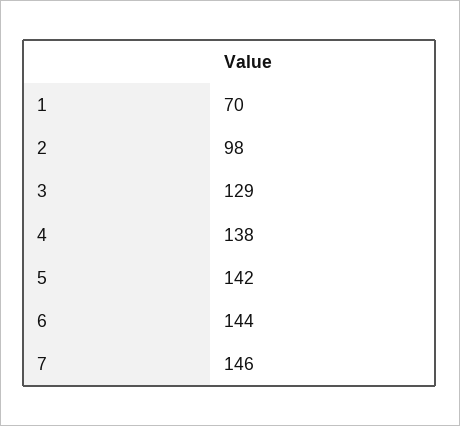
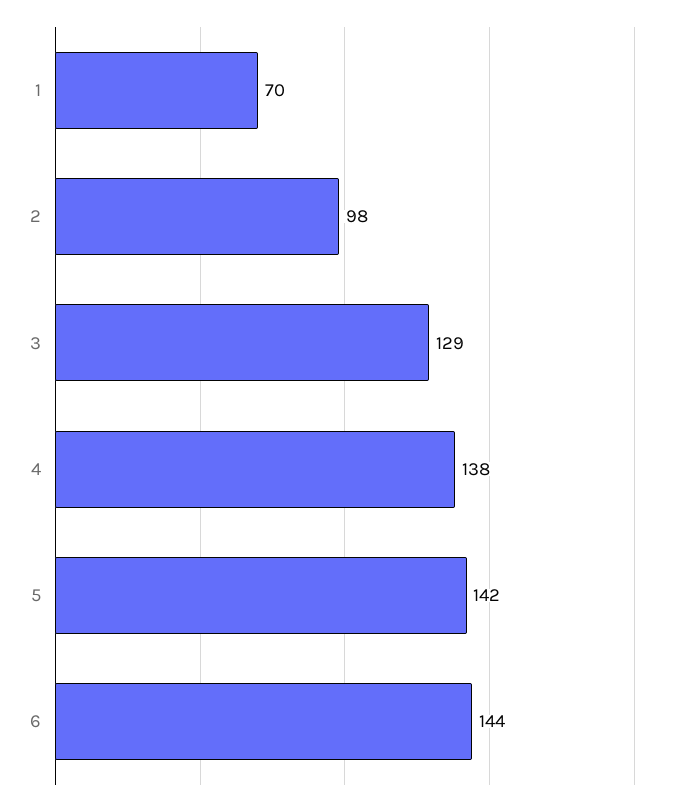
7: 146 -> none

